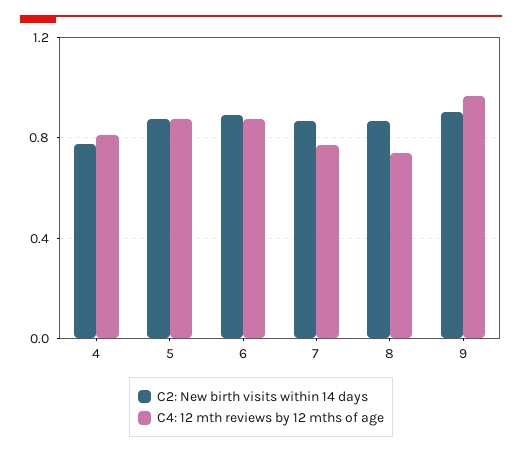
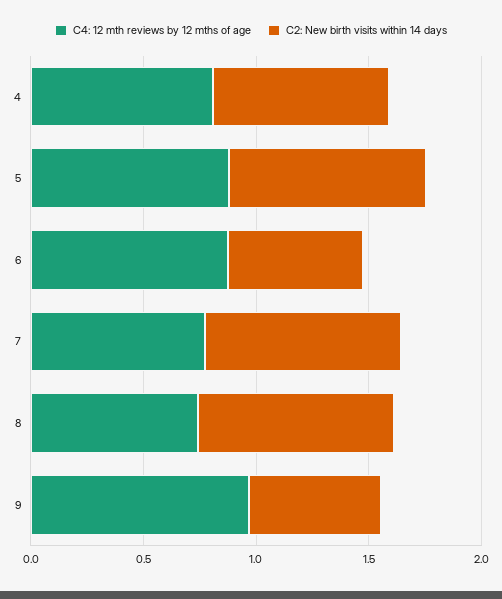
C2: New birth visits within 14 days, 6: 0.9 -> 0.6
C2: New birth visits within 14 days, 9: 0.9 -> 0.6

